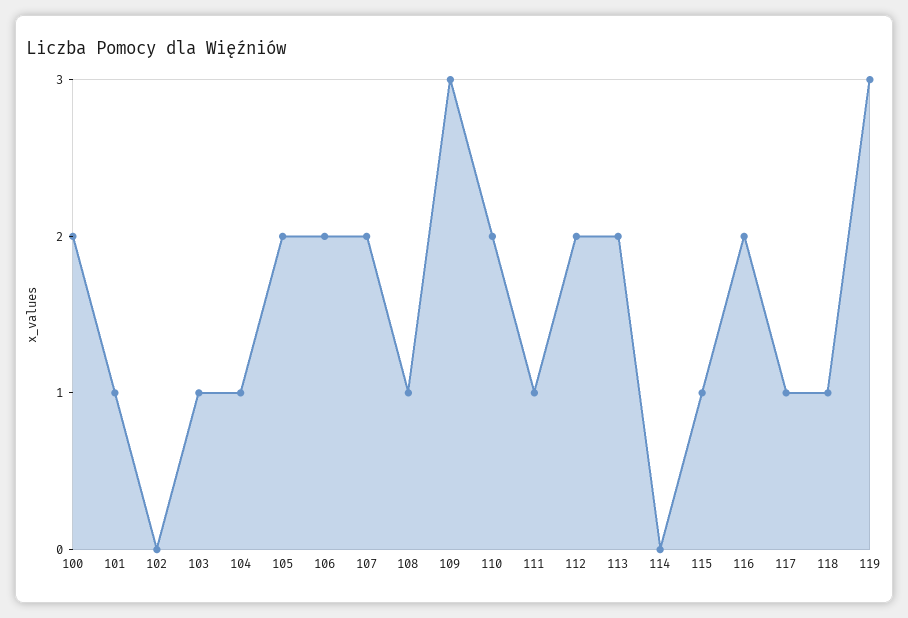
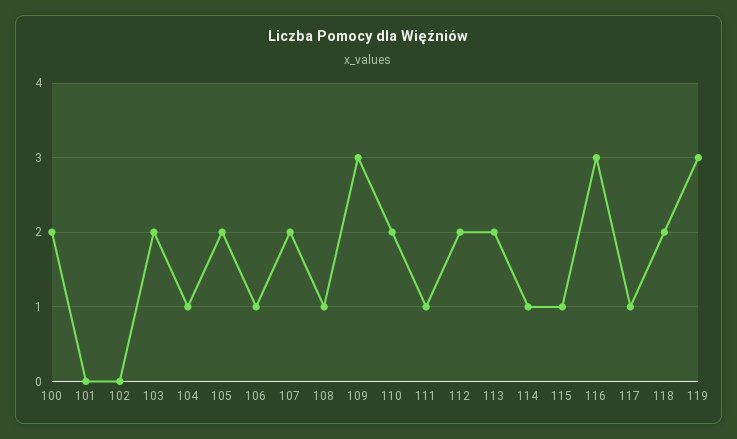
101: 1 -> 0
103: 1 -> 2
106: 2 -> 1
114: 0 -> 1
116: 2 -> 3
118: 1 -> 2

